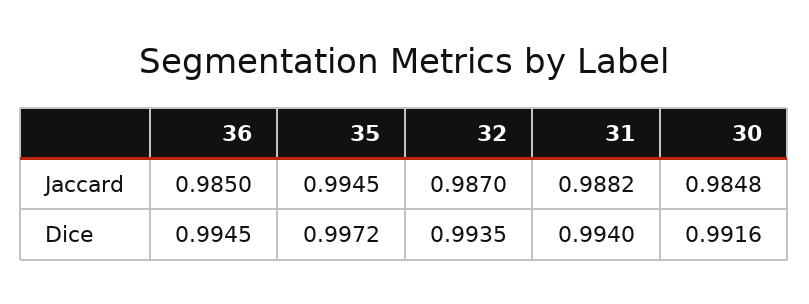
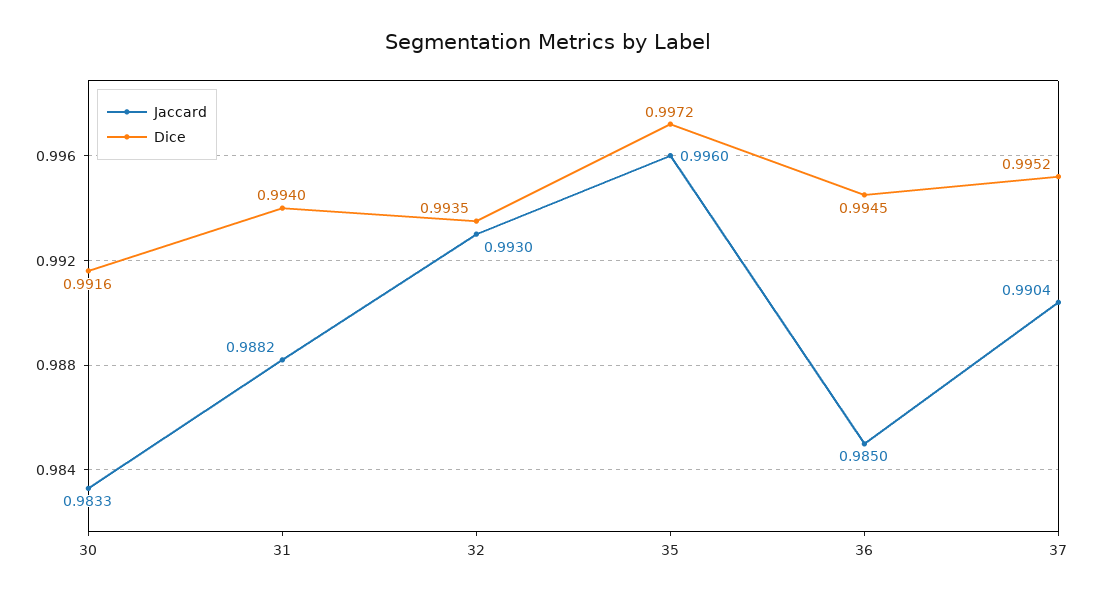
Jaccard, 35: 0.9945 -> 0.996
Jaccard, 32: 0.987 -> 0.993
Jaccard, 30: 0.9848 -> 0.9833
Jaccard, 37: none -> 0.9904
Dice, 37: none -> 0.9952

